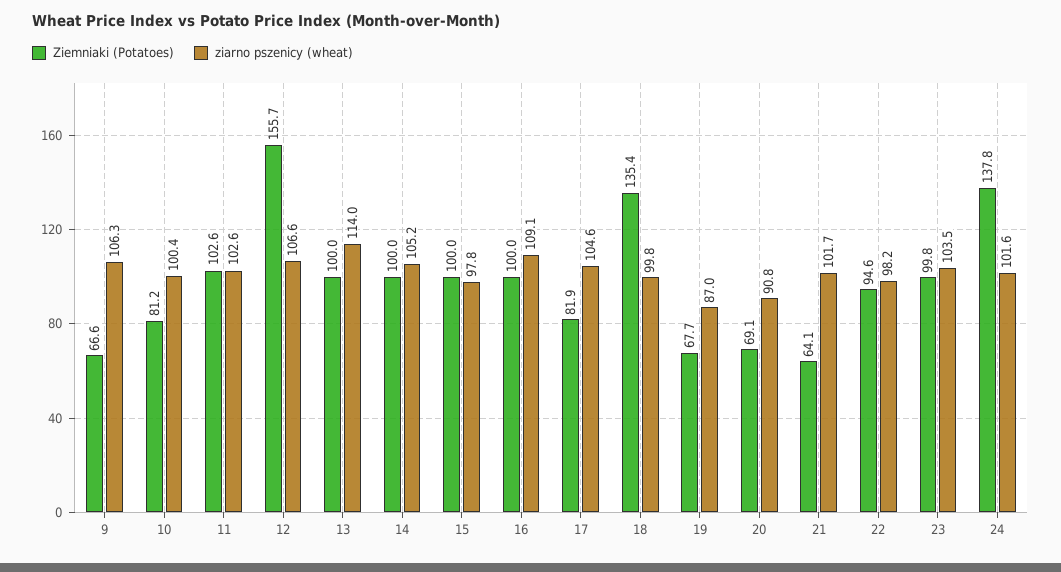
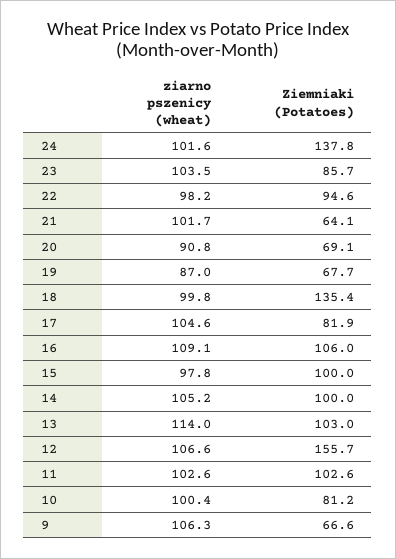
Ziemniaki (Potatoes), 13: 100 -> 103
Ziemniaki (Potatoes), 16: 100 -> 106
Ziemniaki (Potatoes), 23: 99.8 -> 85.7

